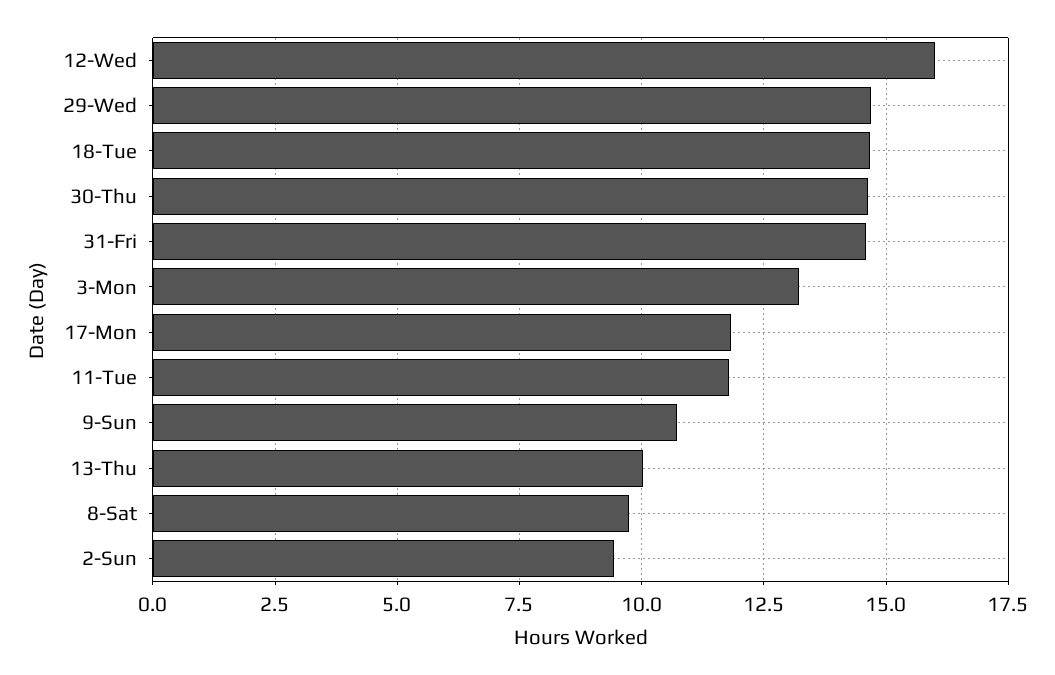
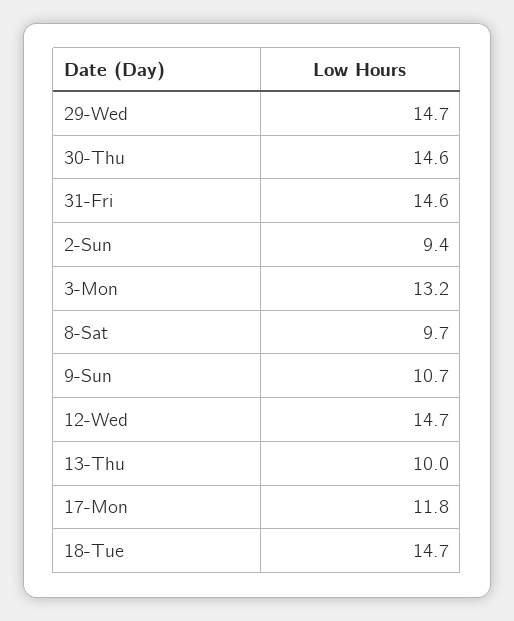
12-Wed: 16 -> 14.7
11-Tue: 11.75 -> none

